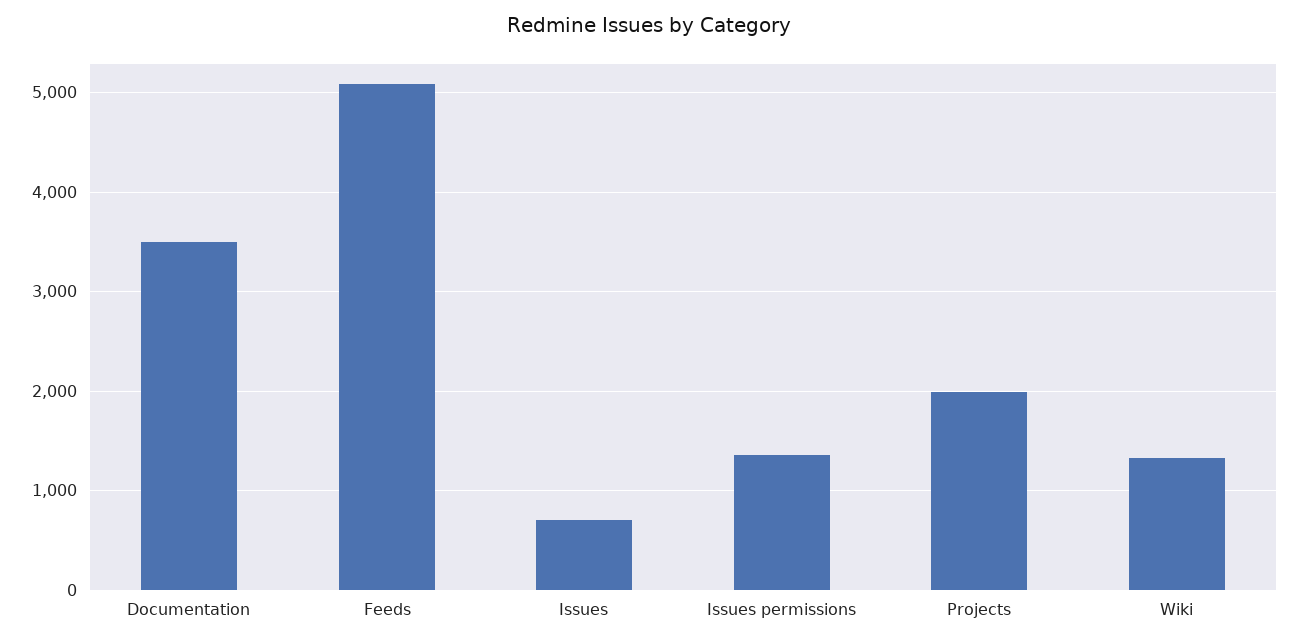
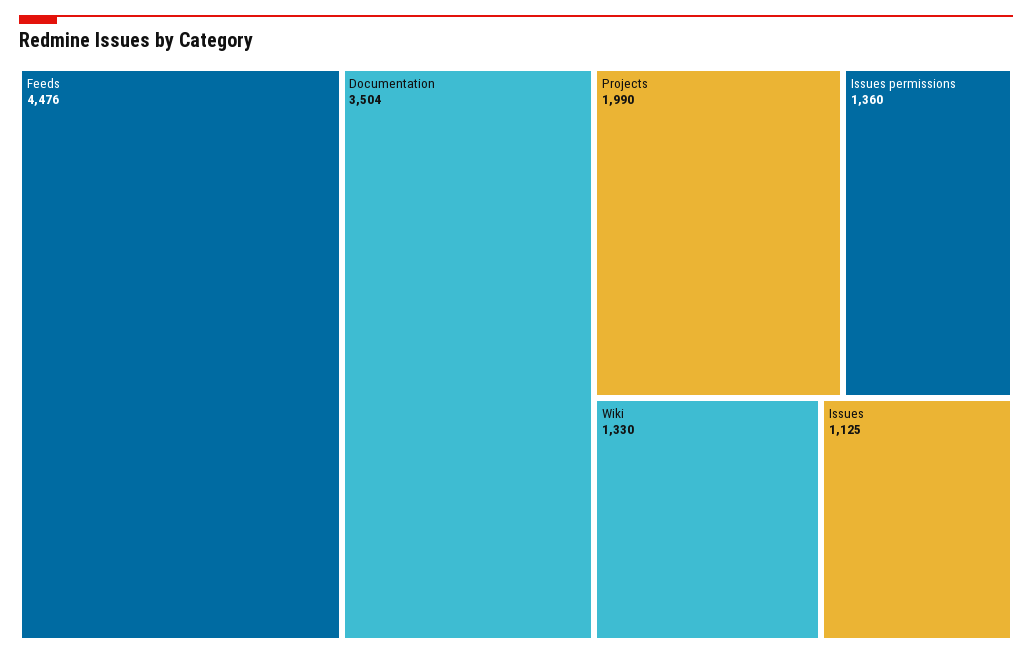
Feeds: 5100 -> 4476
Issues: 700 -> 1125

